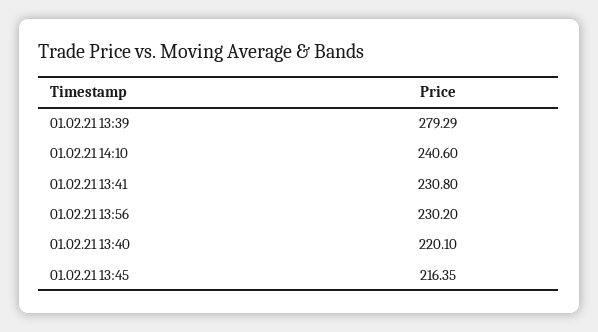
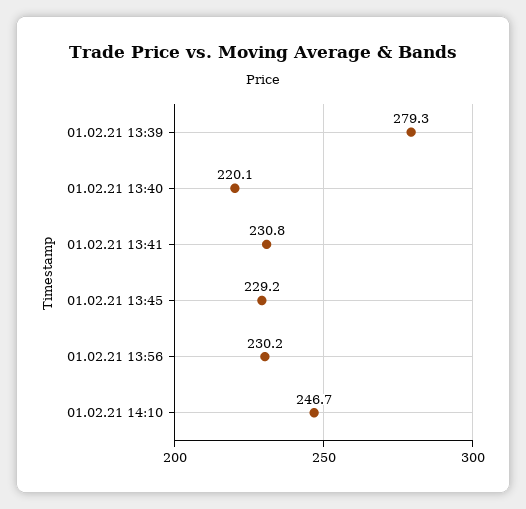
01.02.21 14:10: 240.6 -> 246.7
01.02.21 13:45: 216.35 -> 229.2

